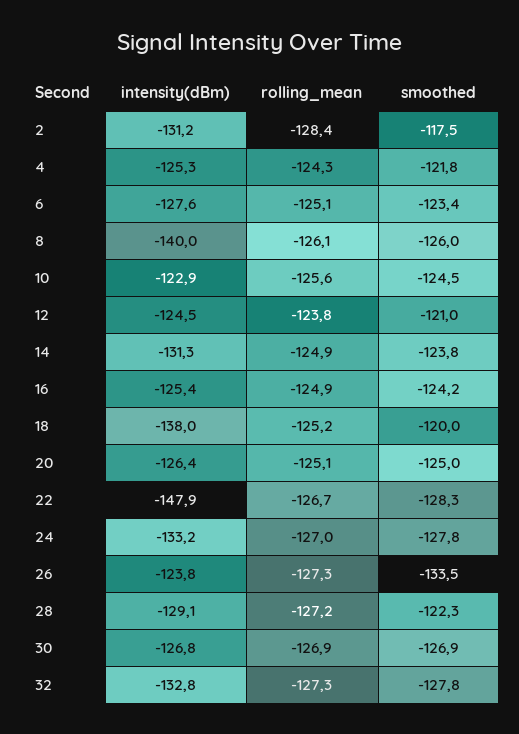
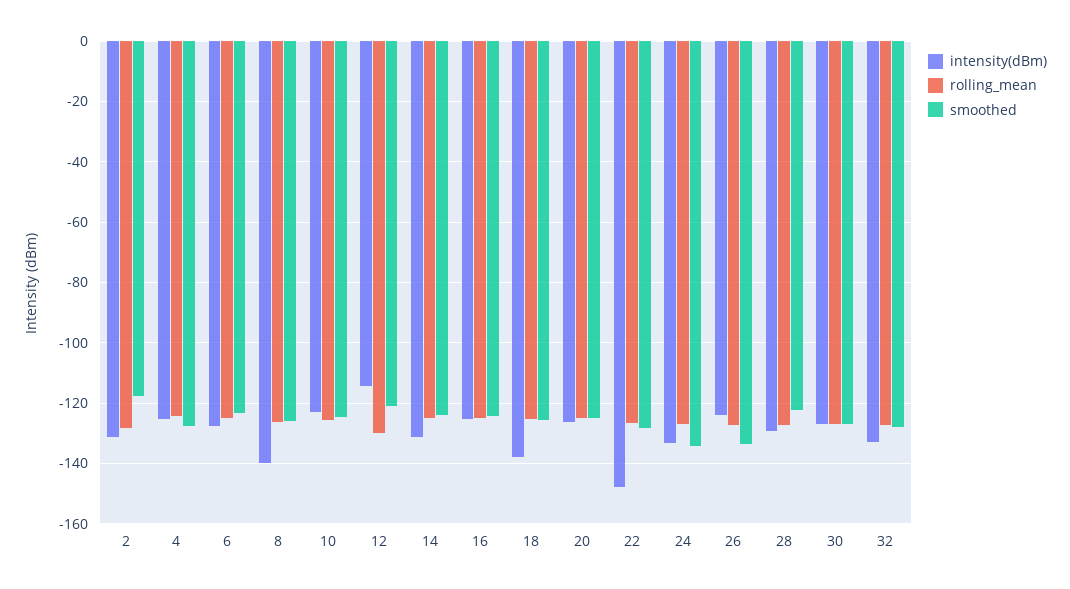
smoothed, 4: -121.8 -> -128
intensity(dBm), 12: -124.5 -> -114
rolling_mean, 12: -123.8 -> -130
smoothed, 18: -120 -> -126
smoothed, 24: -127.8 -> -134

